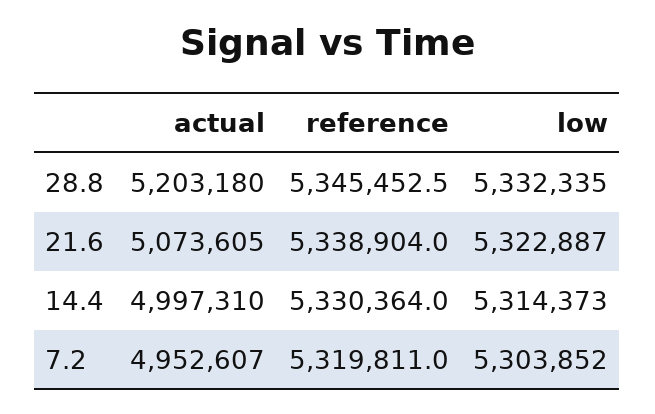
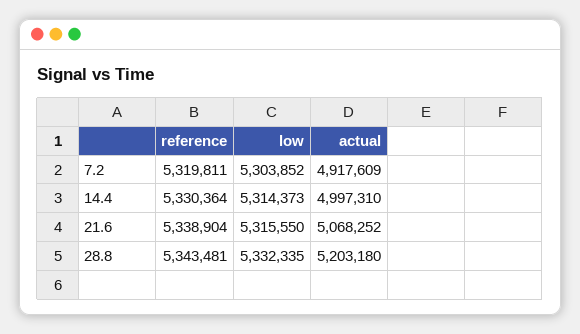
reference, 28.8: 5345452.5 -> 5343481
actual, 21.6: 5073605 -> 5068252
low, 21.6: 5322887 -> 5315550
actual, 7.2: 4952607 -> 4917609

